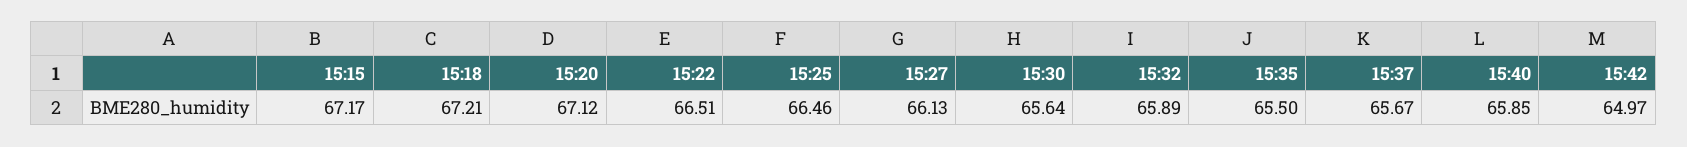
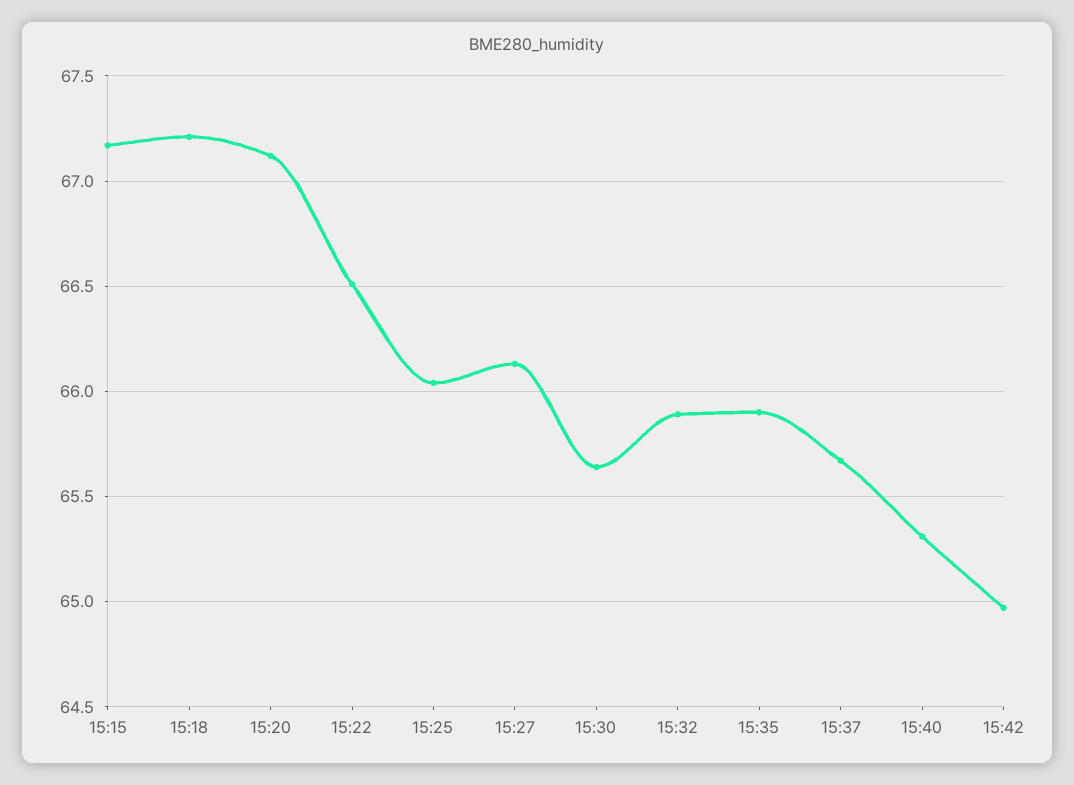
15:25: 66.46 -> 66.05
15:35: 65.5 -> 65.9
15:40: 65.85 -> 65.3

